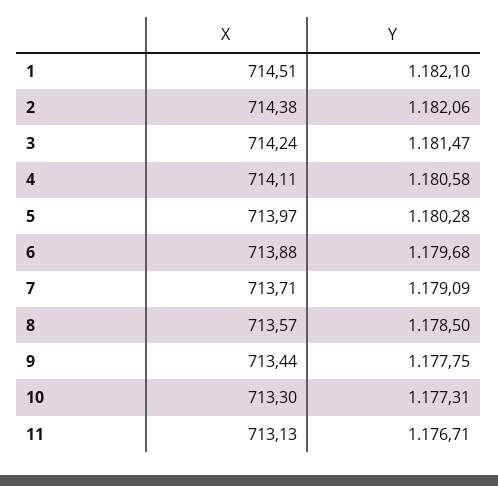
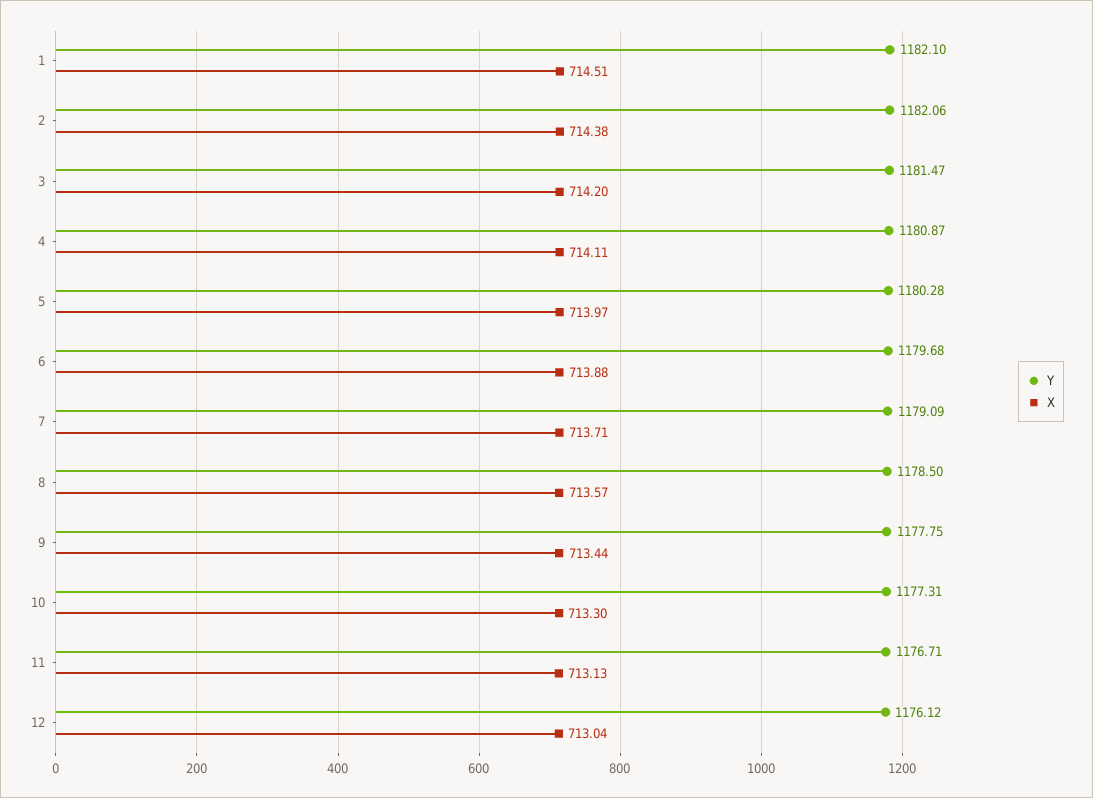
X, 3: 714.24 -> 714.2
Y, 4: 1180.58 -> 1180.87
Y, 12: none -> 1176.12
X, 12: none -> 713.04

